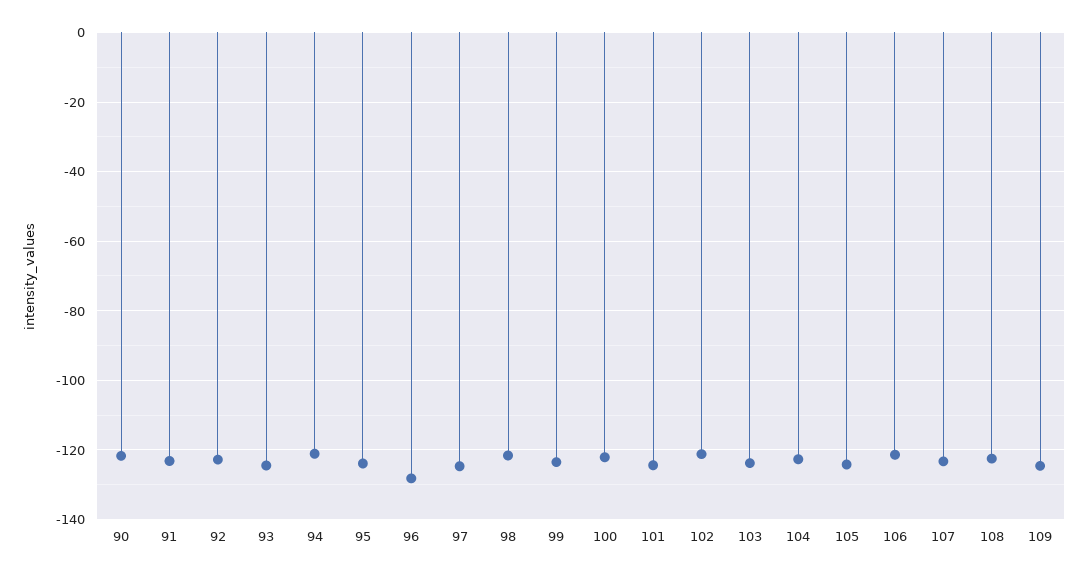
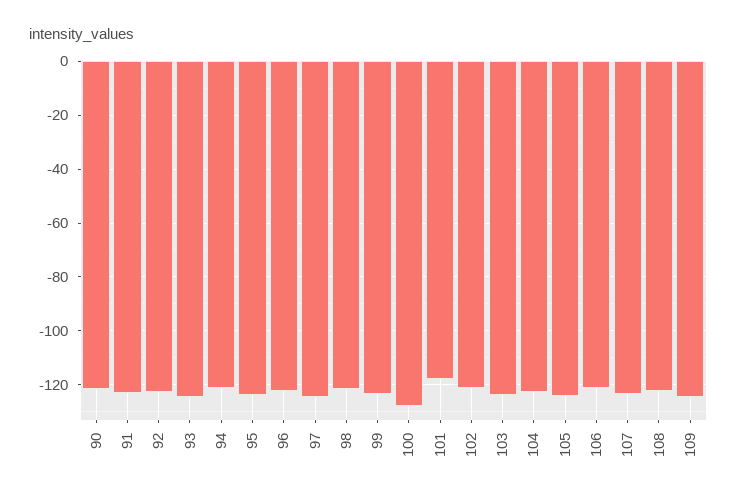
96: -128 -> -122.5
100: -122 -> -127.5
101: -124 -> -117.5

